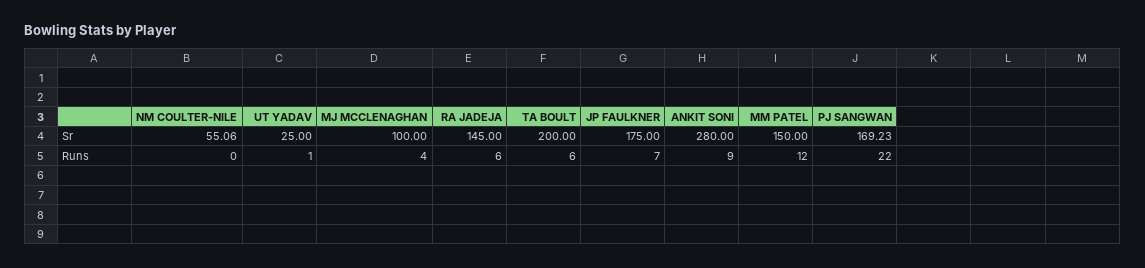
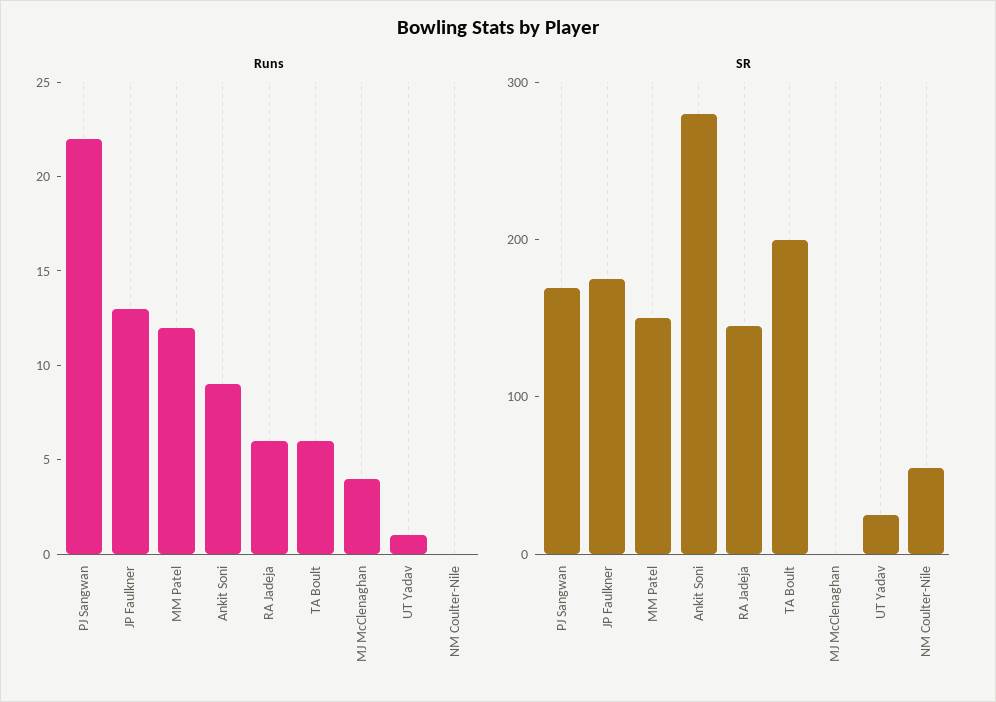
Sr, MJ MCCLENAGHAN: 100 -> 0
Runs, JP FAULKNER: 7 -> 13

